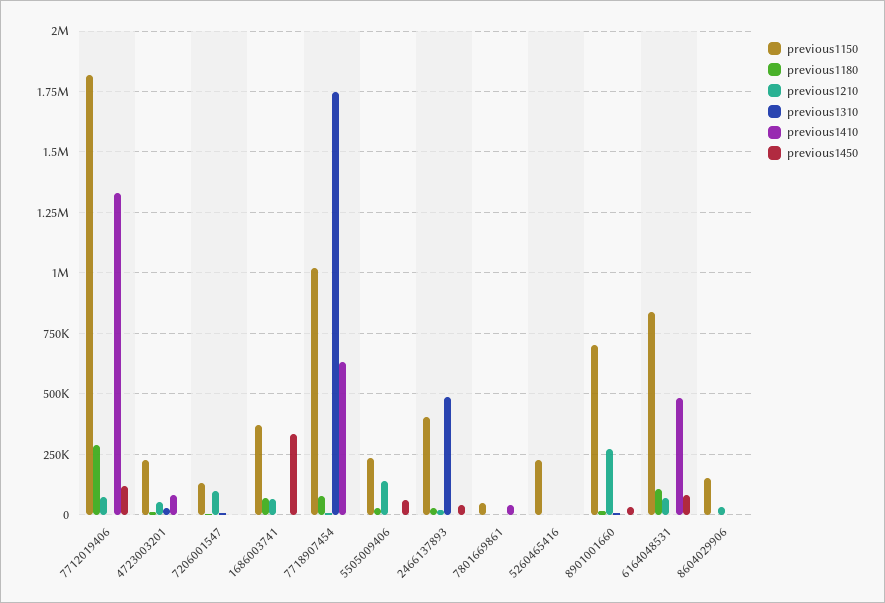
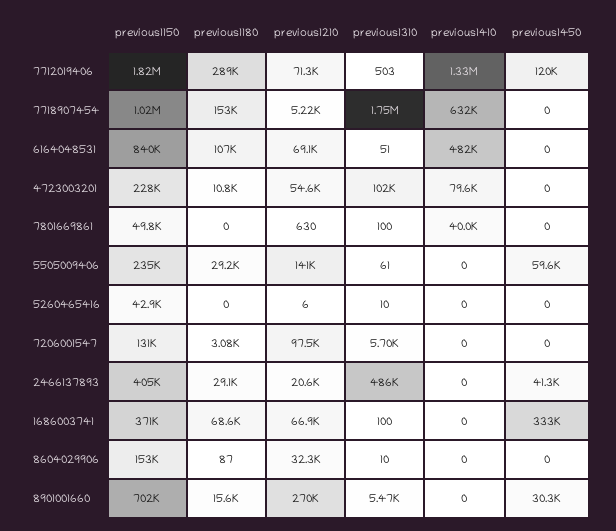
previous1310, 4723003201: 25000 -> 102000
previous1180, 7718907454: 75000 -> 153000
previous1150, 5260465416: 225000 -> 42900
previous1450, 6164048531: 75000 -> 0

